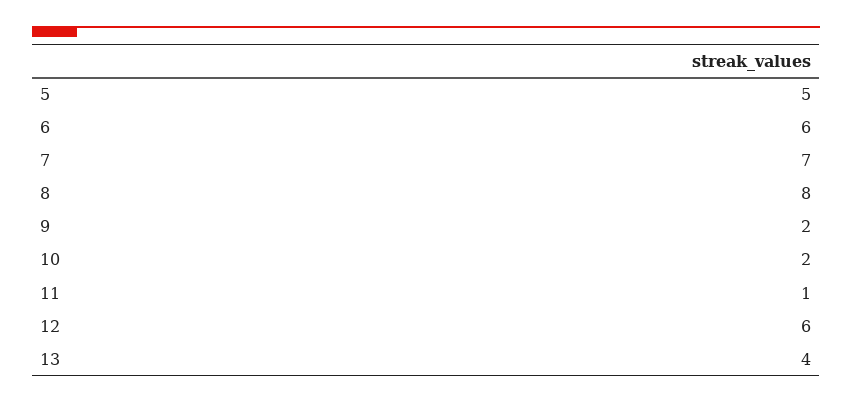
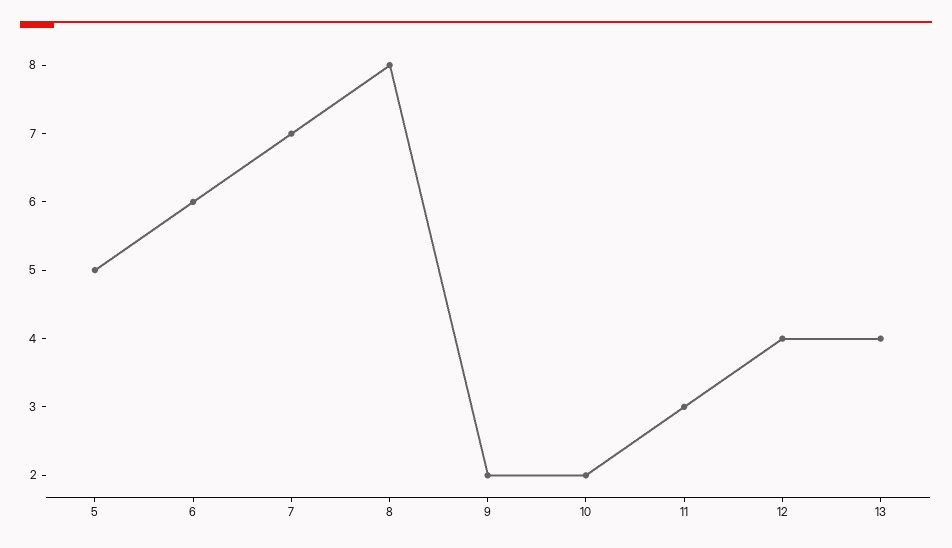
11: 1 -> 3
12: 6 -> 4

